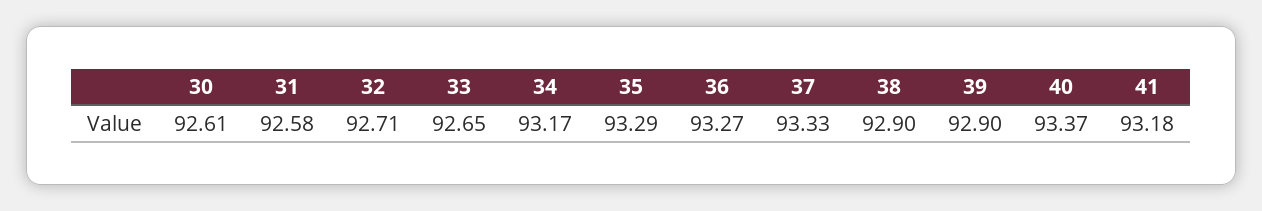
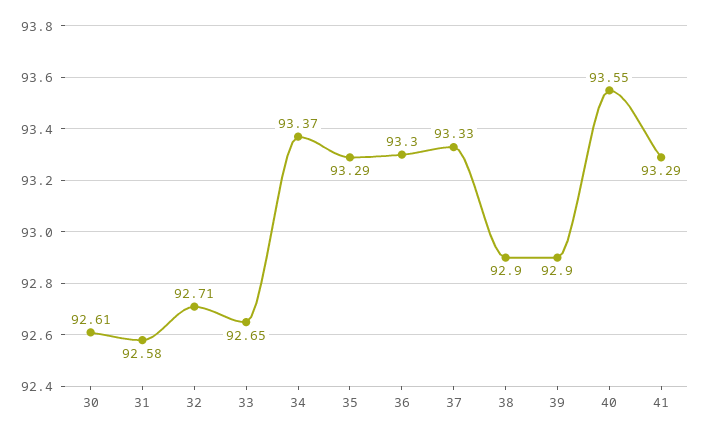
34: 93.17 -> 93.37
36: 93.27 -> 93.3
40: 93.37 -> 93.55
41: 93.18 -> 93.29

